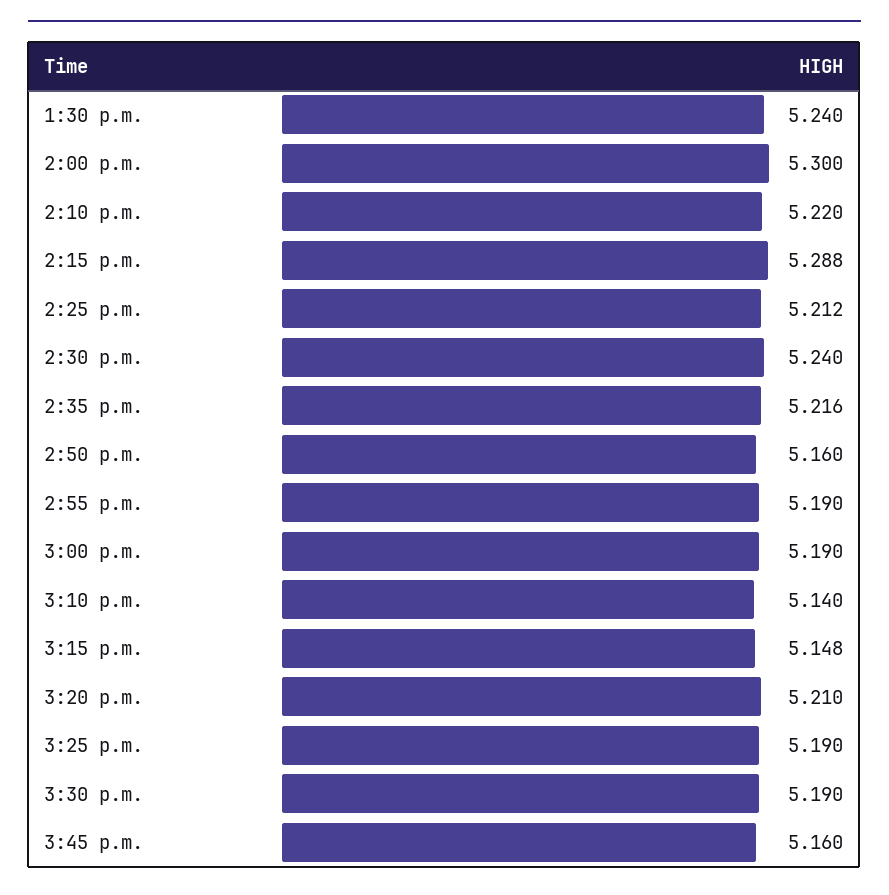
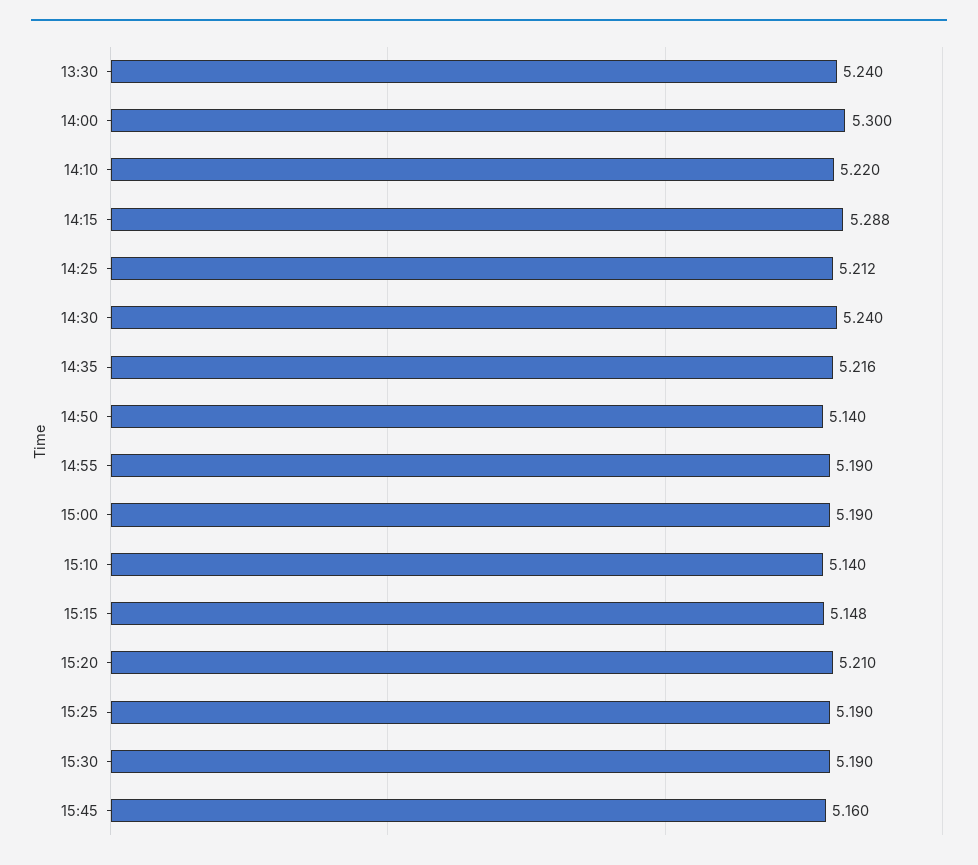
2:50 p.m.: 5.16 -> 5.14

